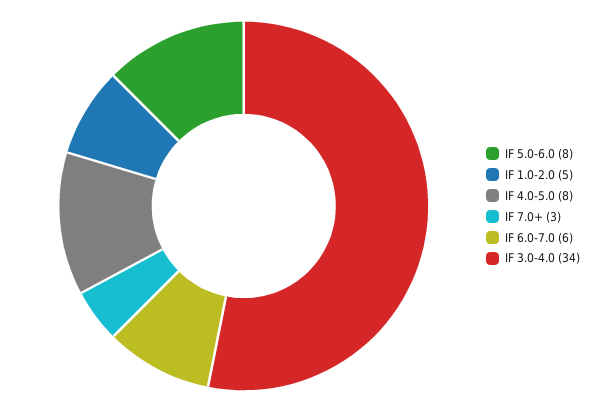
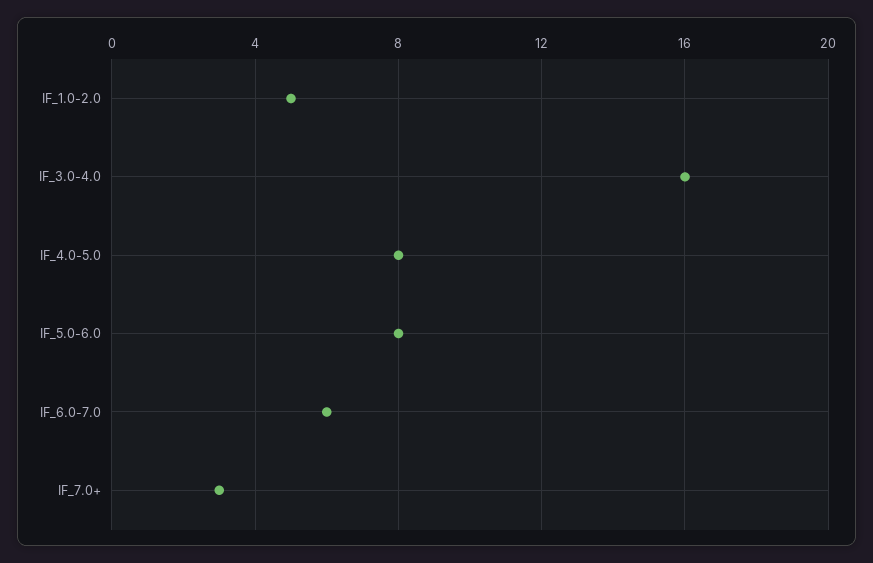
IF 3.0-4.0: 34 -> 16

